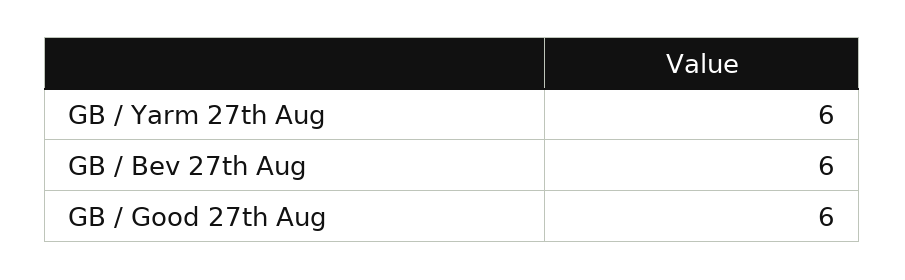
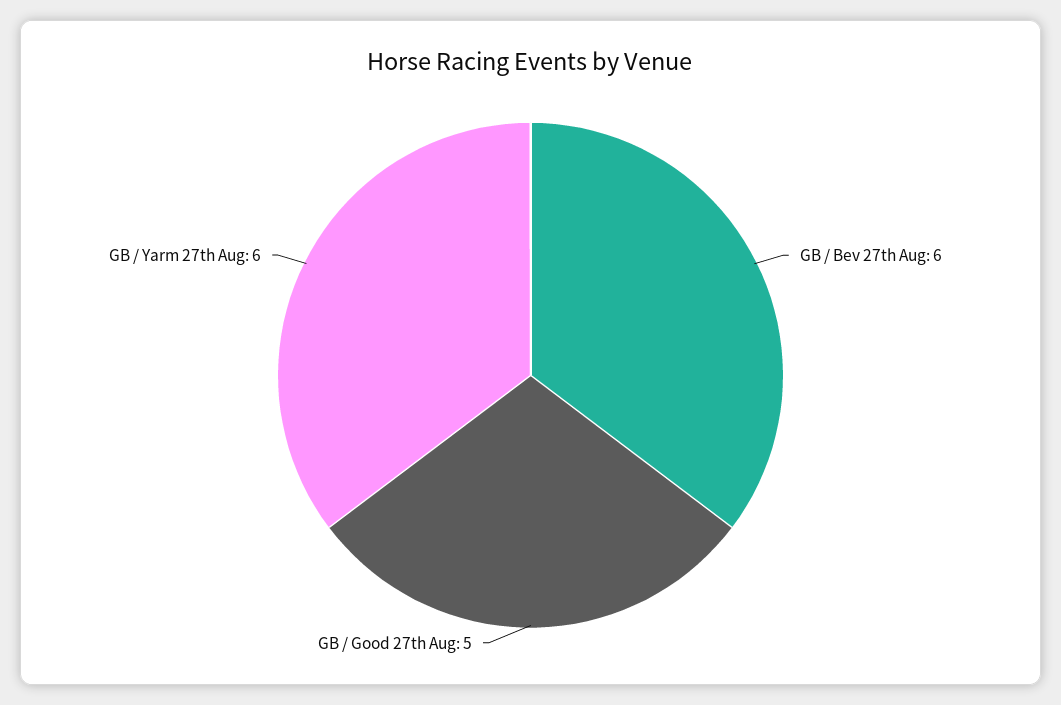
GB / Good 27th Aug: 6 -> 5

